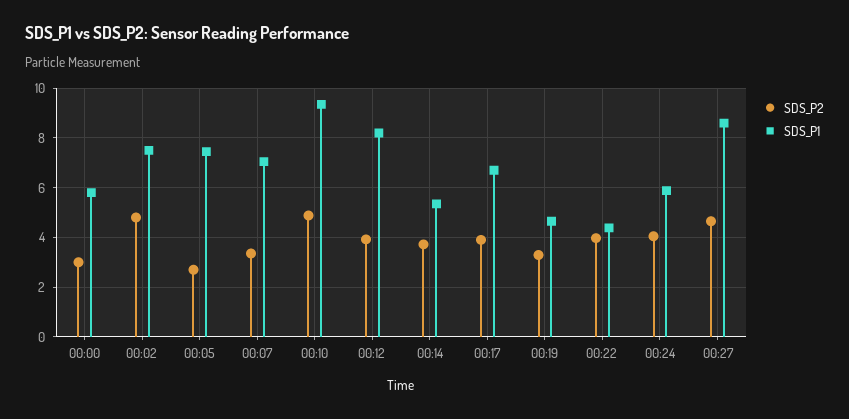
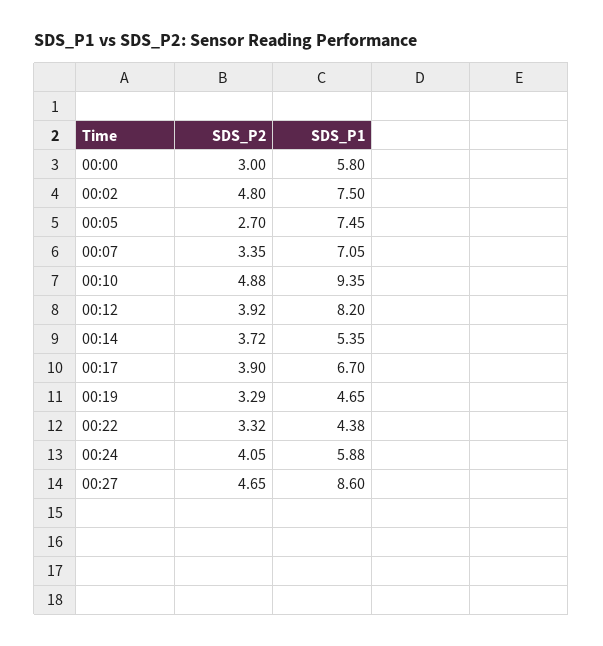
SDS_P2, 00:22: 4 -> 3.32

